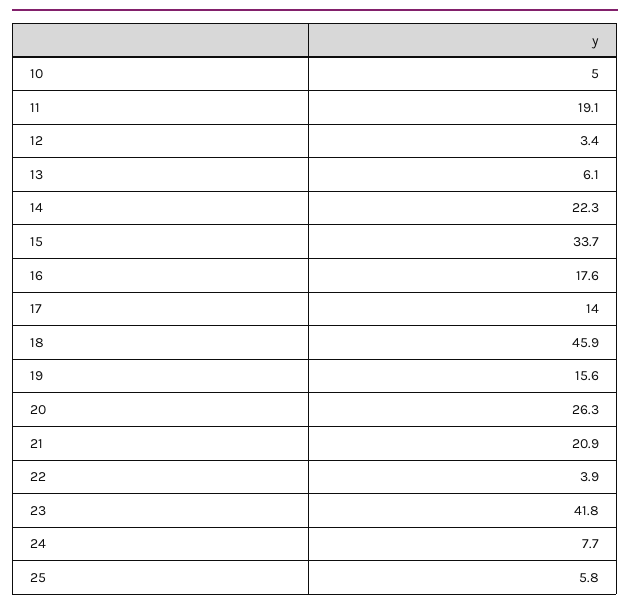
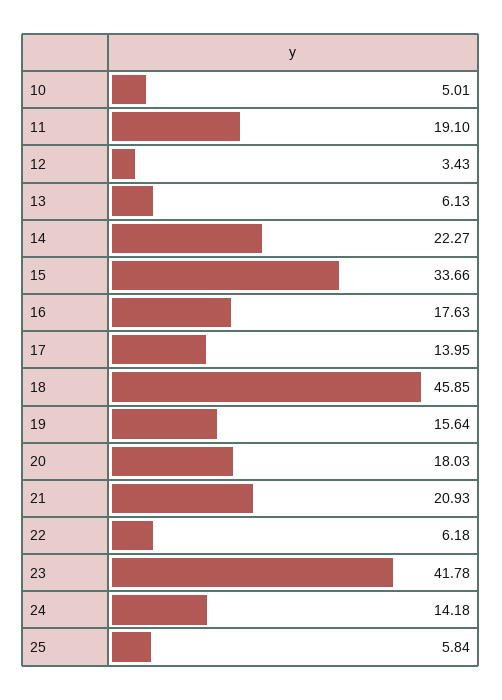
20: 26.3 -> 18.03
22: 3.9 -> 6.18
24: 7.7 -> 14.18

